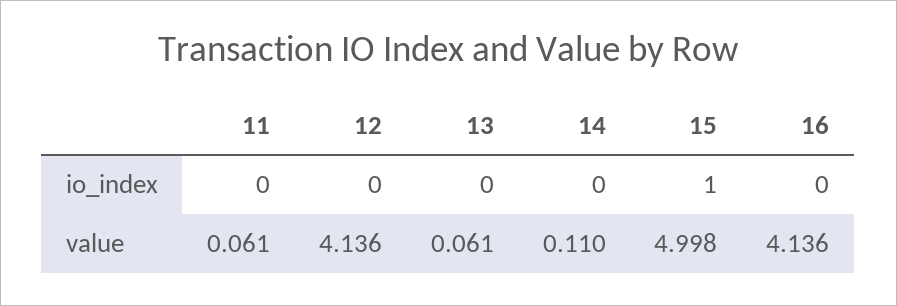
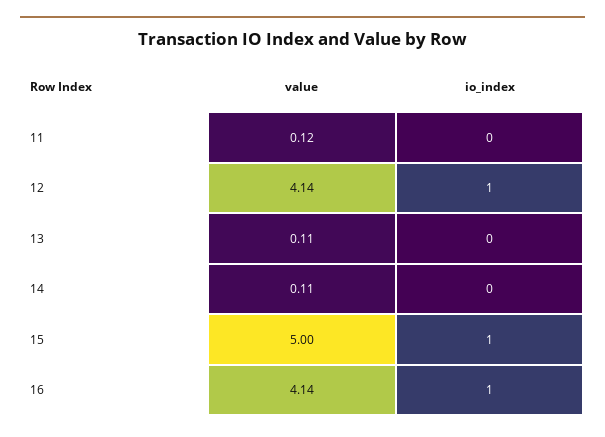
12, io_index: 0 -> 1
16, io_index: 0 -> 1
11, value: 0.061 -> 0.12
13, value: 0.061 -> 0.11

